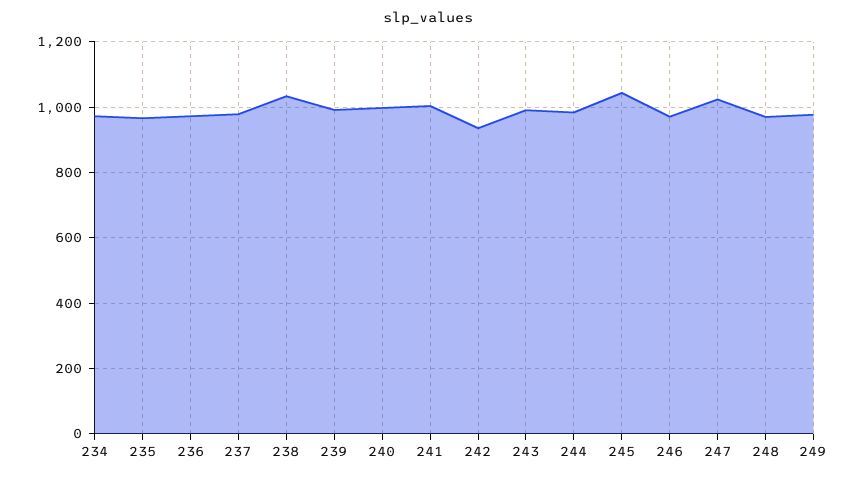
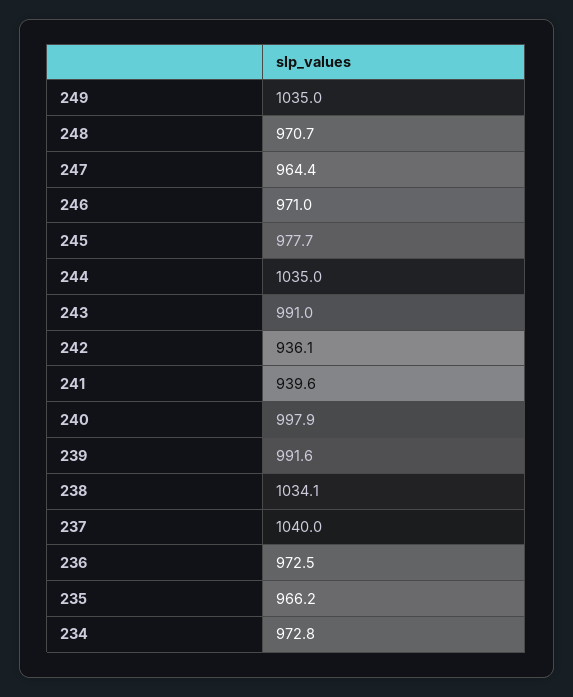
237: 980 -> 1040
241: 1000 -> 939.6
244: 980 -> 1035
245: 1040 -> 977.7
247: 1020 -> 964.4
249: 980 -> 1035

